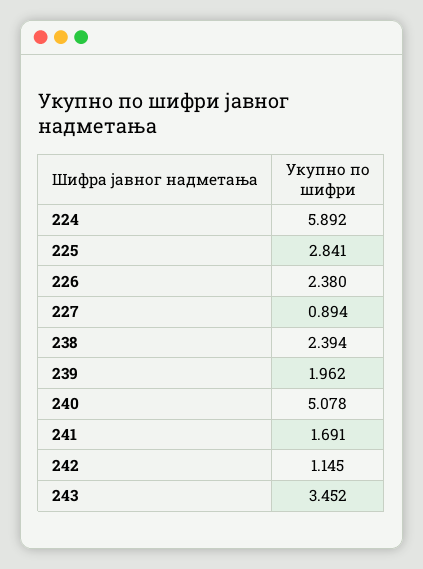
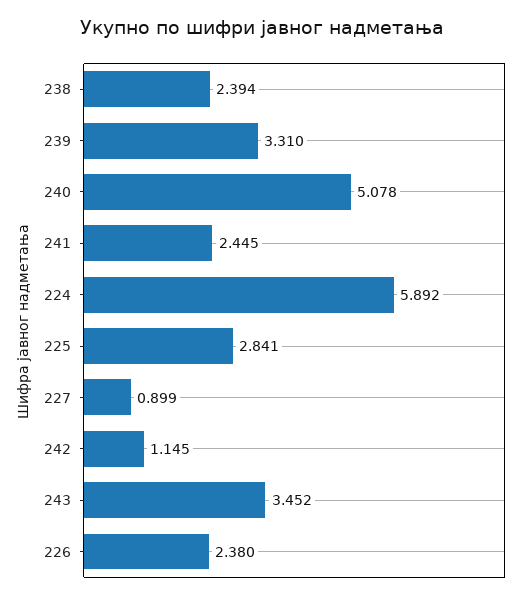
227: 0.894 -> 0.899
239: 1.962 -> 3.31
241: 1.691 -> 2.445

